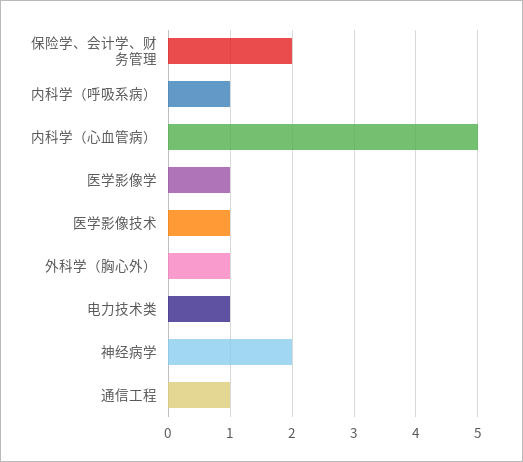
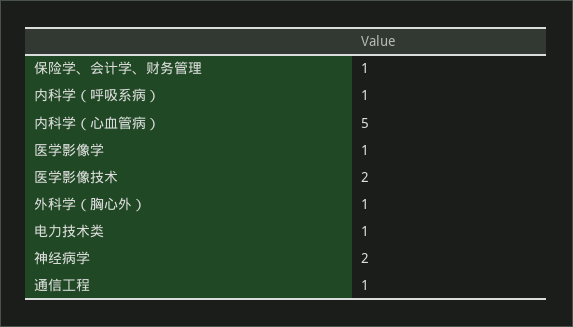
保险学、会计学、财务管理: 2 -> 1
医学影像技术: 1 -> 2

